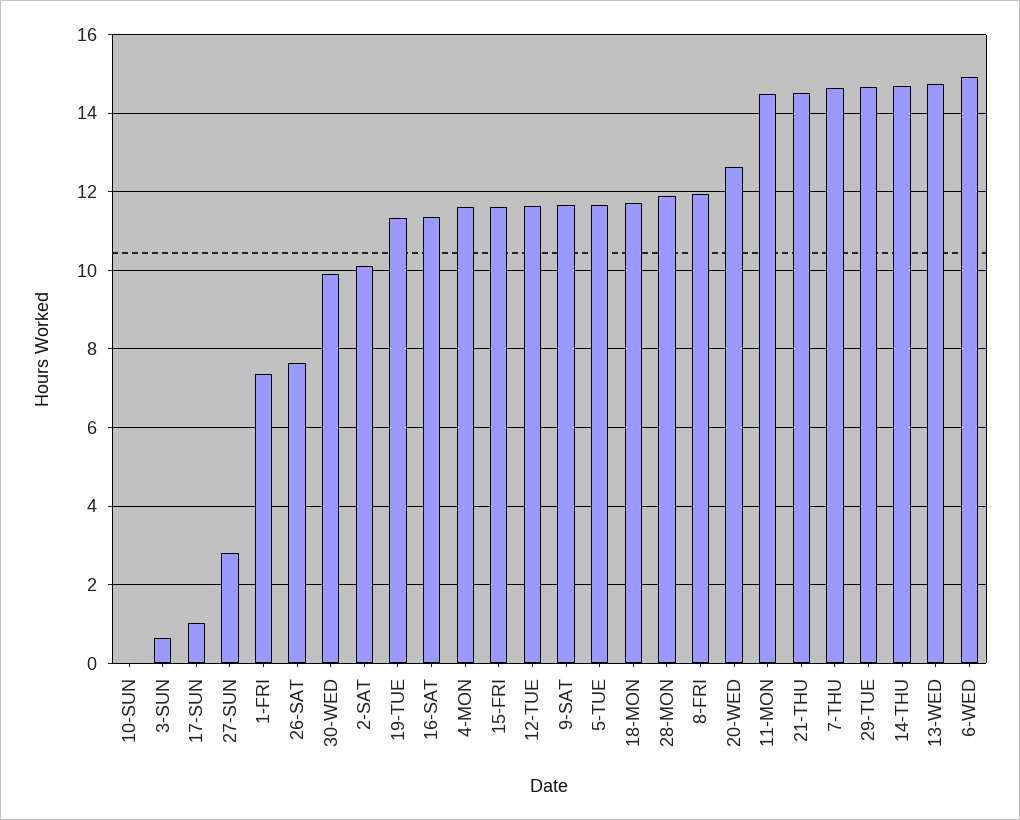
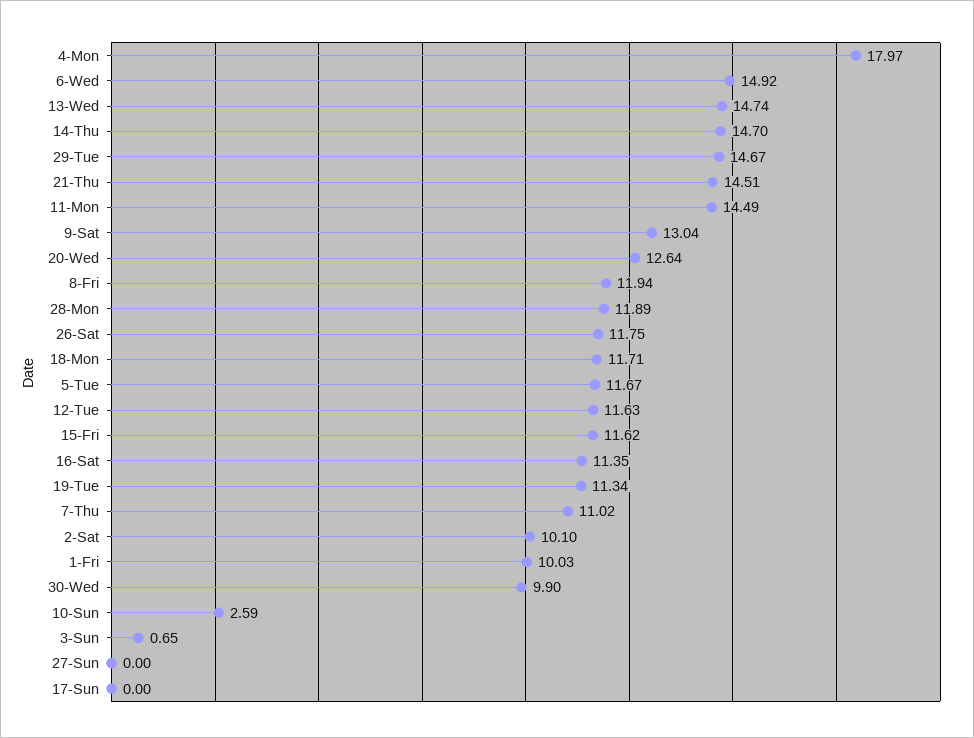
10-SUN: 0 -> 2.59
17-SUN: 1 -> 0
27-SUN: 2.8 -> 0
1-FRI: 7.4 -> 10.03
26-SAT: 7.6 -> 11.75
4-MON: 11.6 -> 17.97
9-SAT: 11.6 -> 13.04
7-THU: 14.6 -> 11.02

